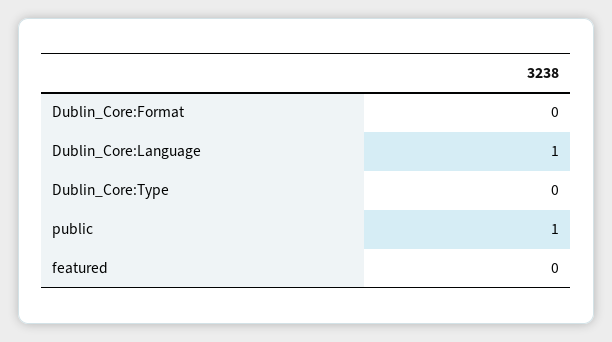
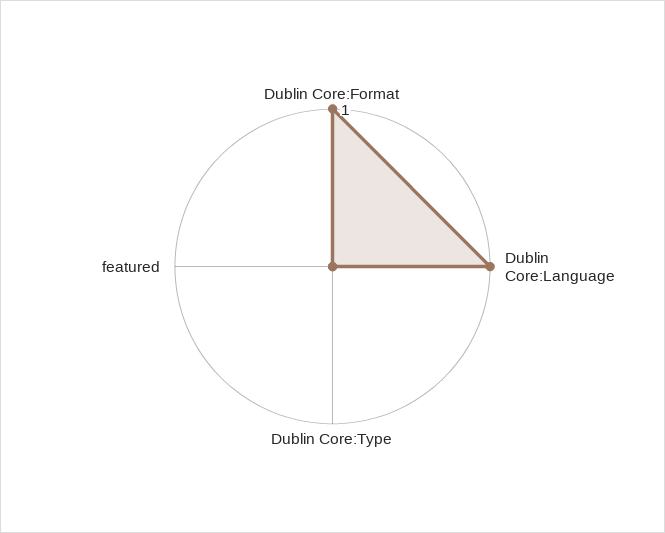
Dublin_Core:Format: 0 -> 1
public: 1 -> none

